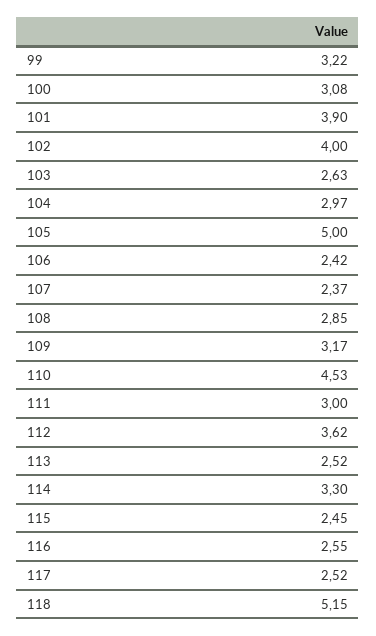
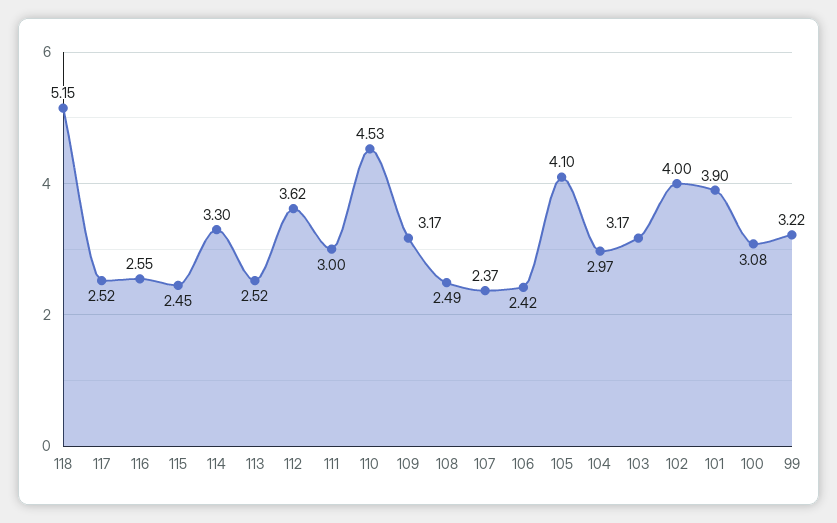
103: 2.63 -> 3.17
105: 5 -> 4.1
108: 2.85 -> 2.49

